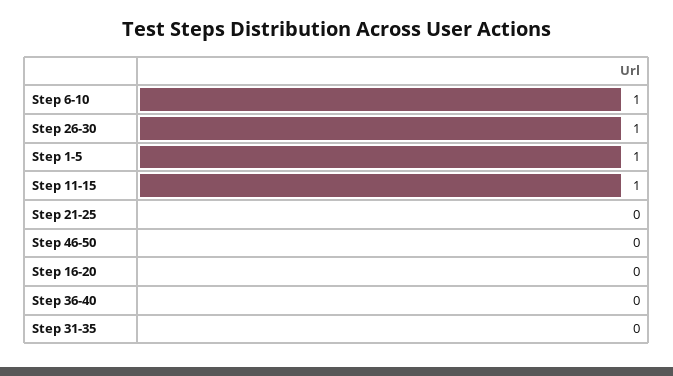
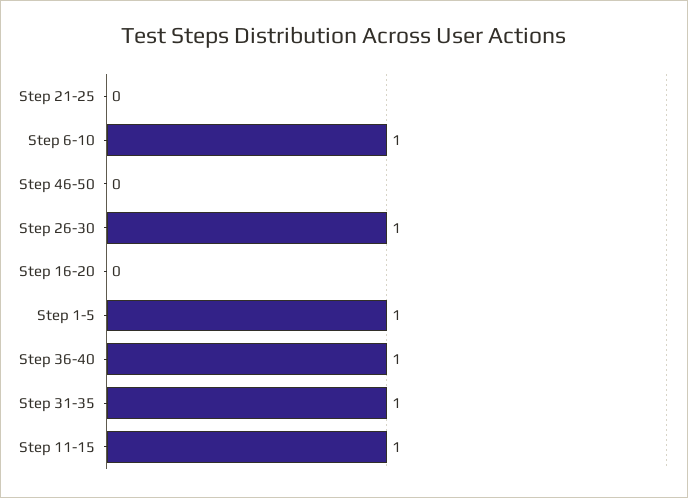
Step 36-40: 0 -> 1
Step 31-35: 0 -> 1

